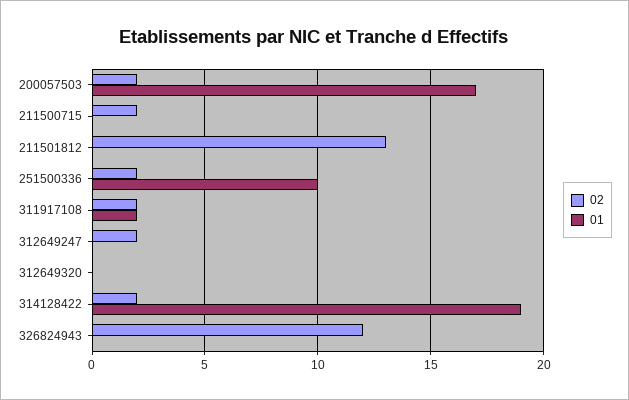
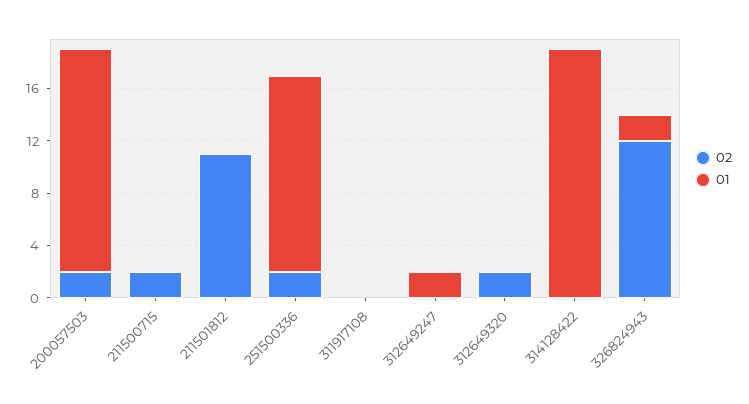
02, 211501812: 13 -> 11
01, 251500336: 10 -> 15
02, 311917108: 2 -> 0
01, 311917108: 2 -> 0
02, 312649247: 2 -> 0
01, 312649247: 0 -> 2
02, 312649320: 0 -> 2
02, 314128422: 2 -> 0
01, 326824943: 0 -> 2

